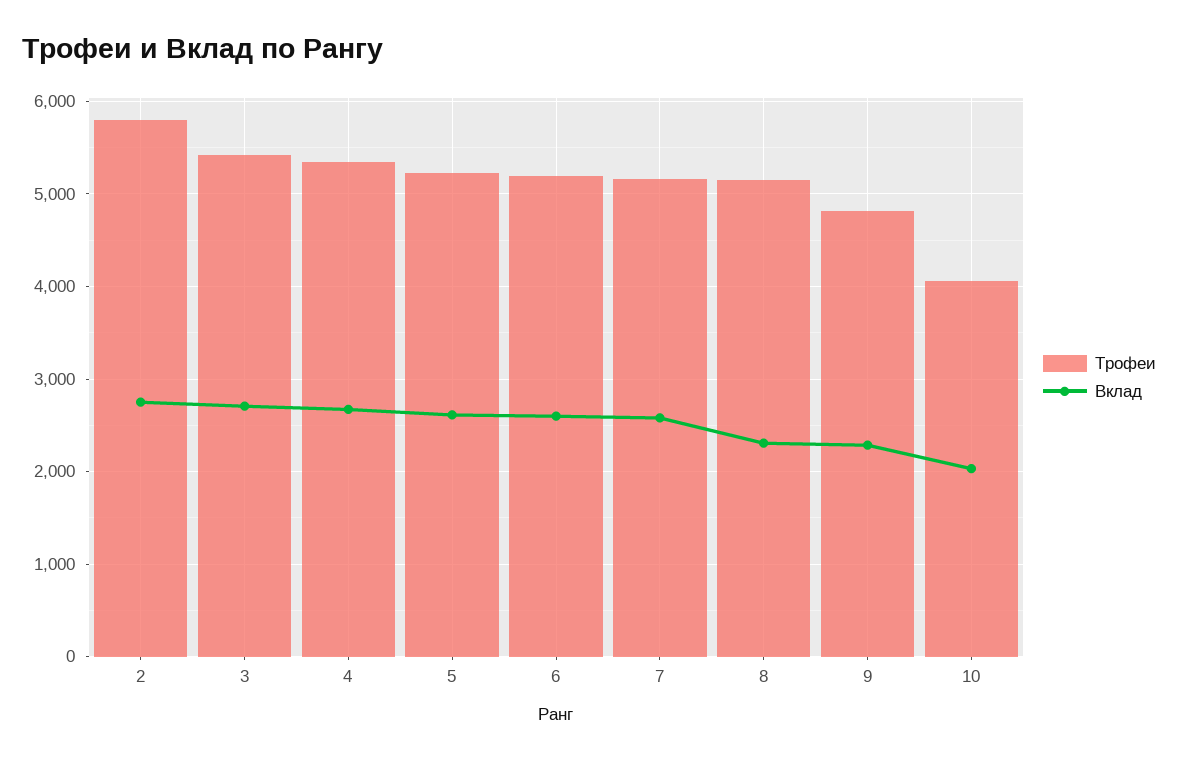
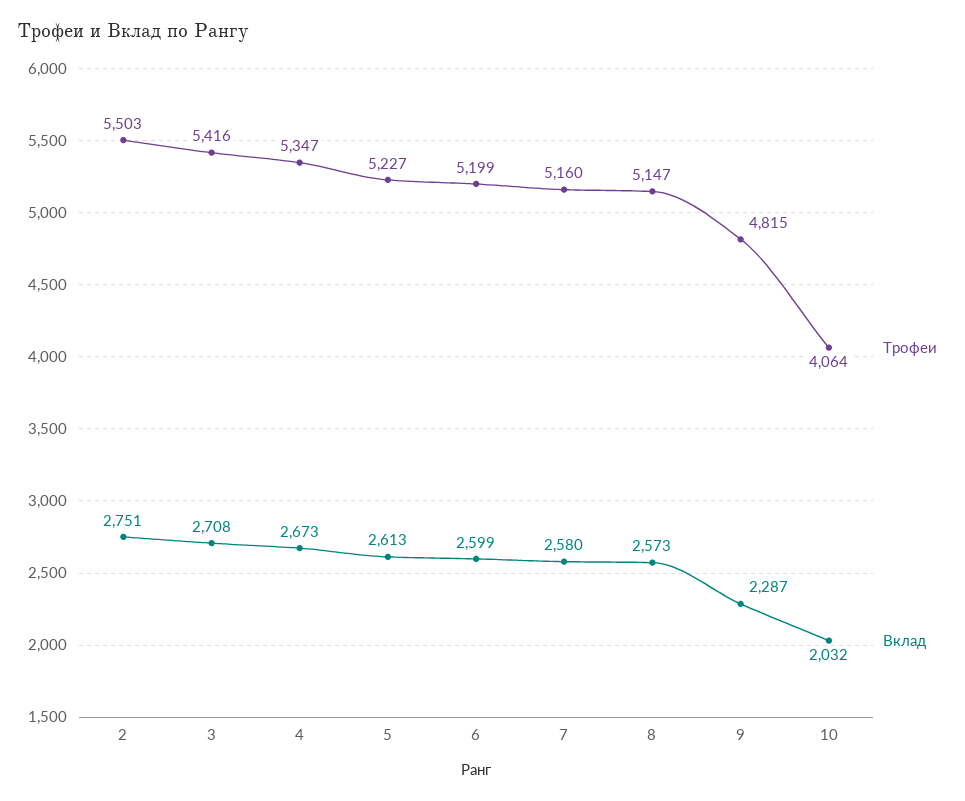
Трофеи, 2: 5800 -> 5503
Вклад, 8: 2300 -> 2573

